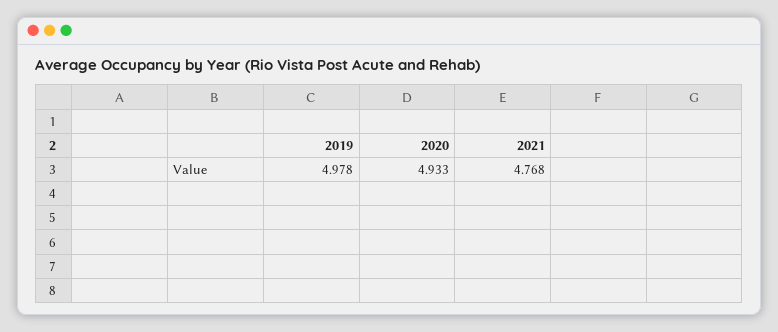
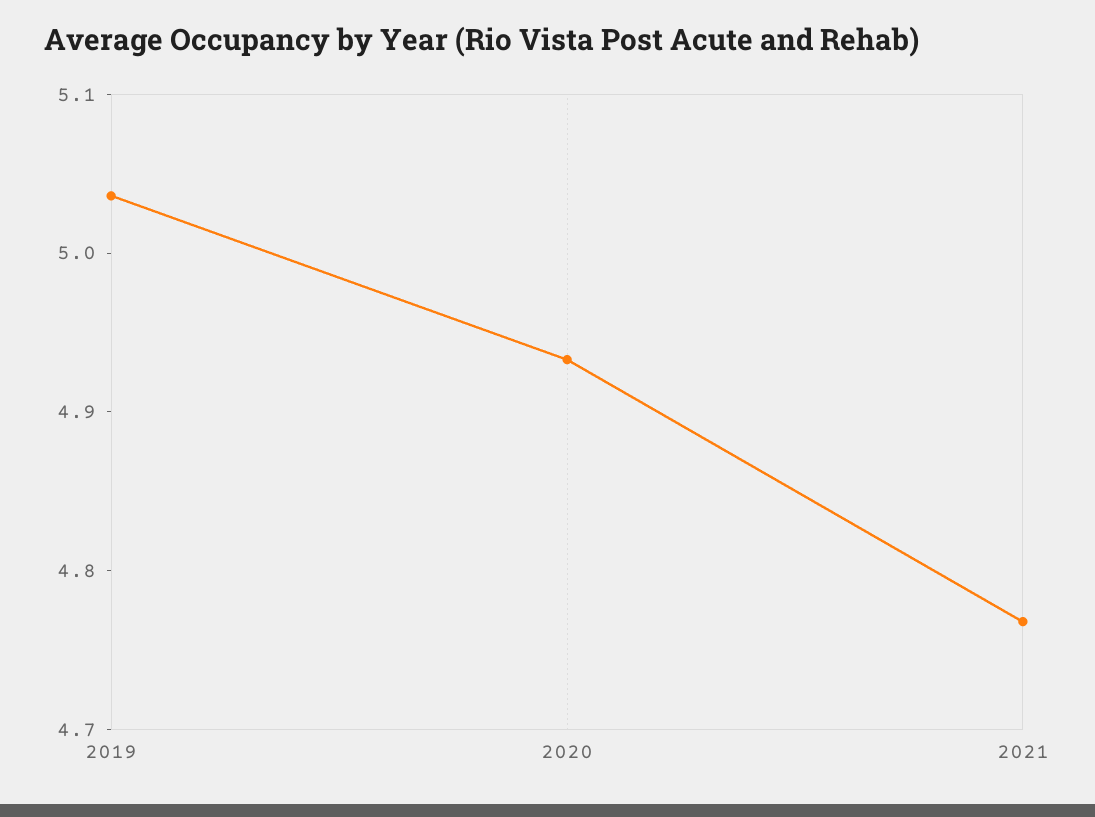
2019: 4.978 -> 5.04

